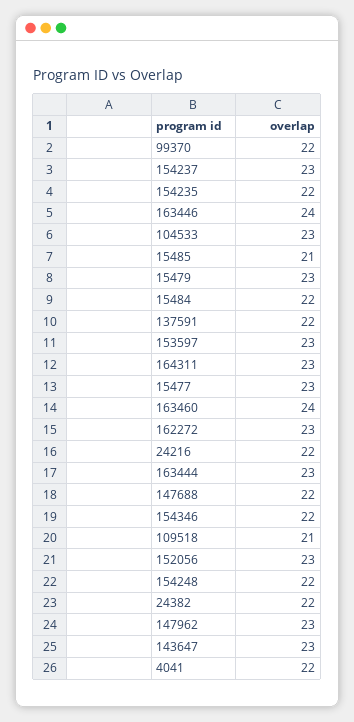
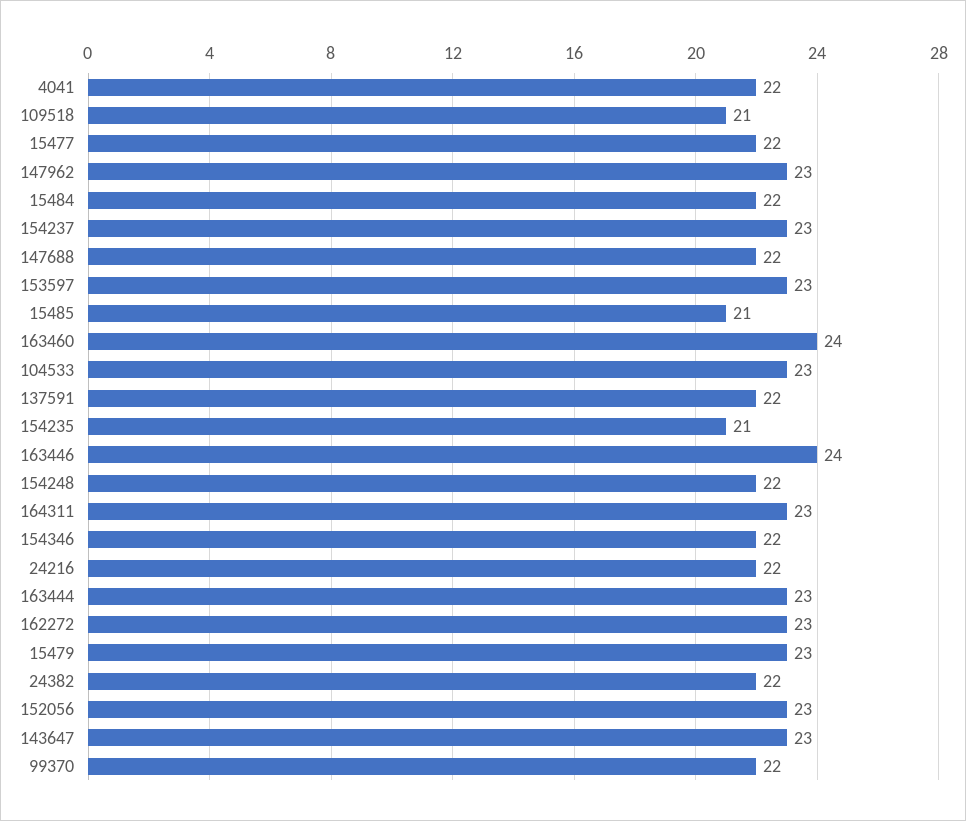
154235: 22 -> 21
15477: 23 -> 22

